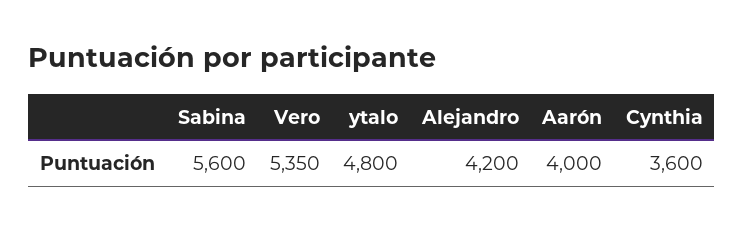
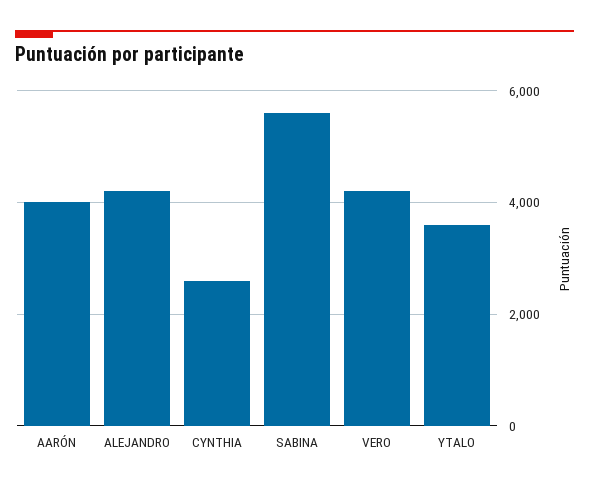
Vero: 5350 -> 4200
ytalo: 4800 -> 3600
Cynthia: 3600 -> 2600

